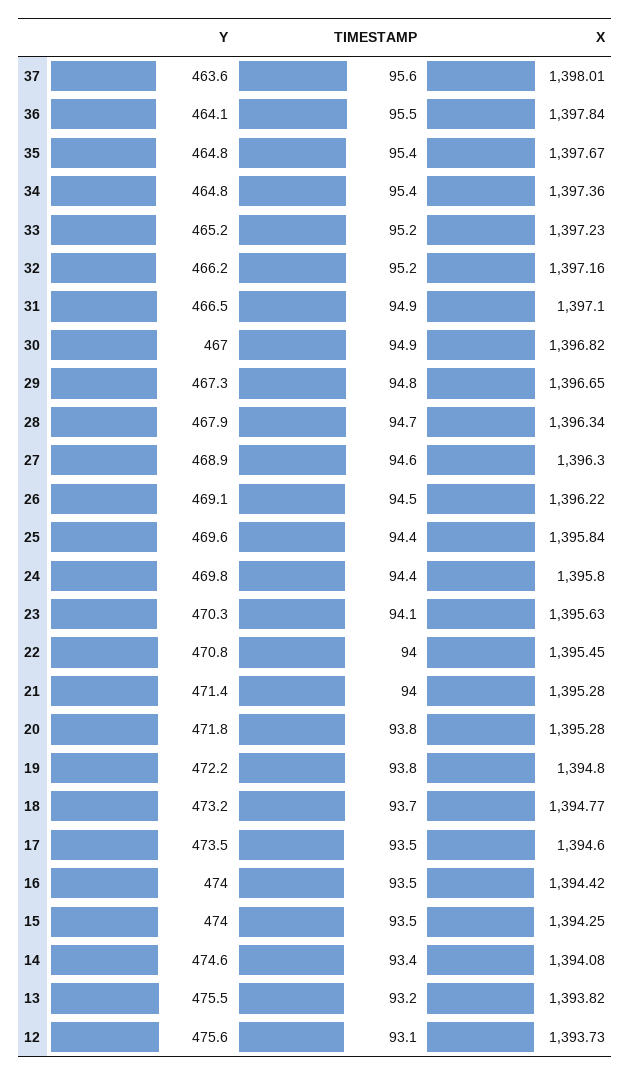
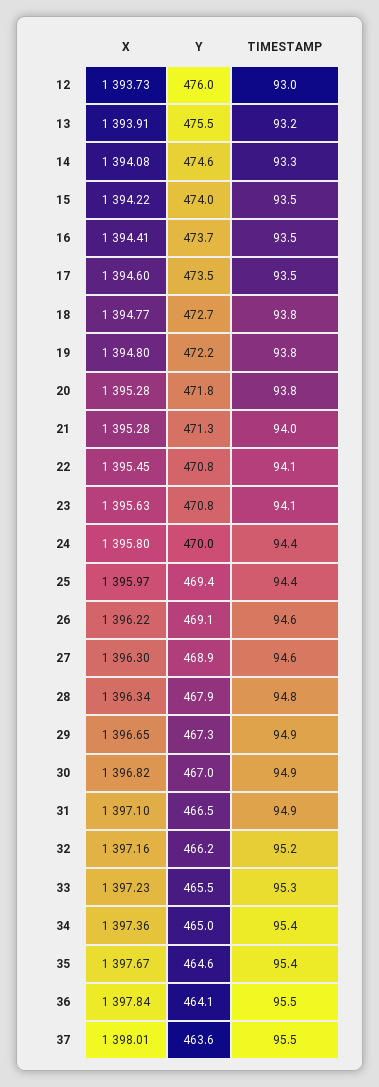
TIMESTAMP, 37: 95.6 -> 95.5
Y, 35: 464.8 -> 464.6
Y, 34: 464.8 -> 465
Y, 33: 465.2 -> 465.5
TIMESTAMP, 33: 95.2 -> 95.3
TIMESTAMP, 29: 94.8 -> 94.9
TIMESTAMP, 28: 94.7 -> 94.8
TIMESTAMP, 26: 94.5 -> 94.6
Y, 25: 469.6 -> 469.4
X, 25: 1395.84 -> 1395.97
Y, 24: 469.8 -> 470
Y, 23: 470.3 -> 470.8
TIMESTAMP, 22: 94 -> 94.1
Y, 21: 471.4 -> 471.3
Y, 18: 473.2 -> 472.7
TIMESTAMP, 18: 93.7 -> 93.8
Y, 16: 474 -> 473.7
X, 16: 1394.42 -> 1394.41
X, 15: 1394.25 -> 1394.22
TIMESTAMP, 14: 93.4 -> 93.3
X, 13: 1393.82 -> 1393.91
Y, 12: 475.6 -> 476
TIMESTAMP, 12: 93.1 -> 93

